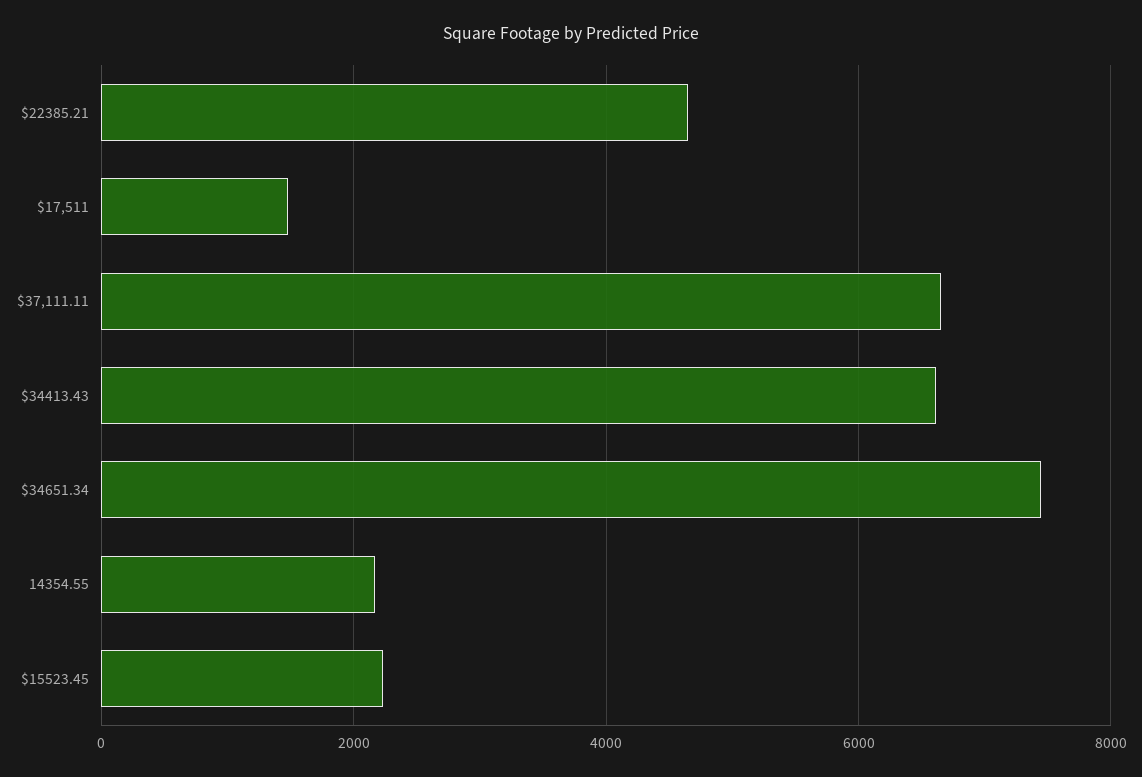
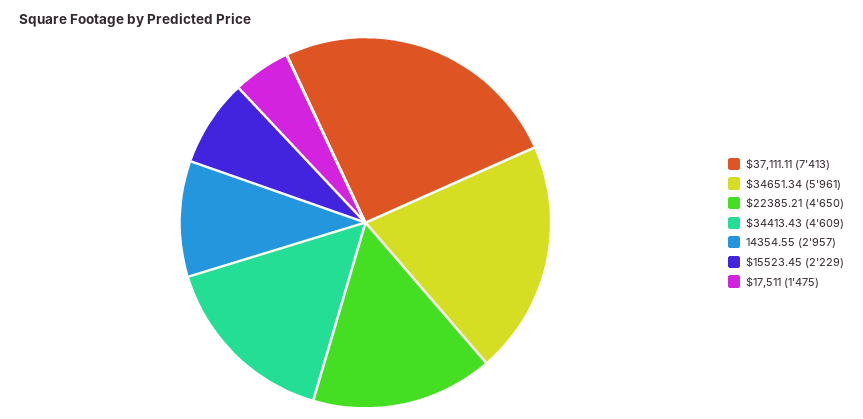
$37,111.11: 6600 -> 7413
$34413.43: 6600 -> 4609
$34651.34: 7400 -> 5961
14354.55: 2200 -> 2957

